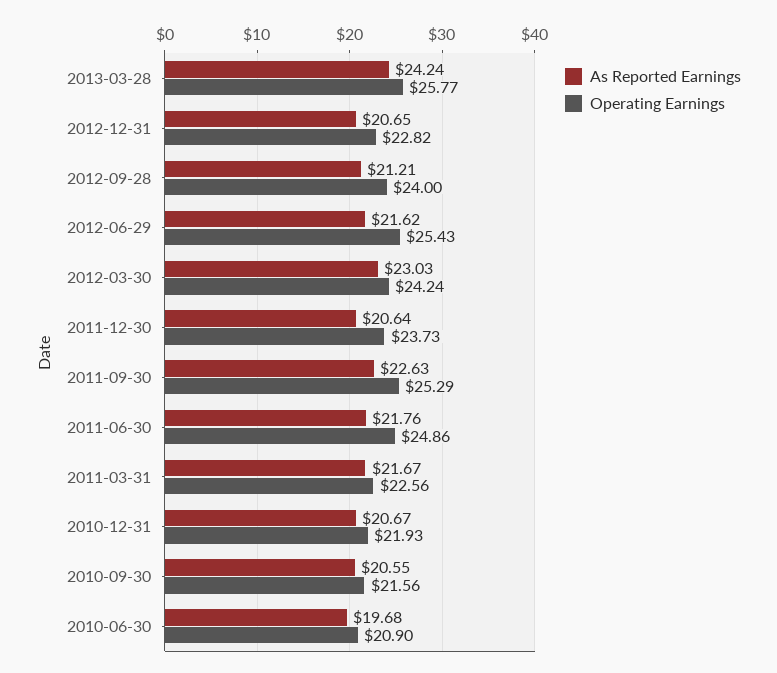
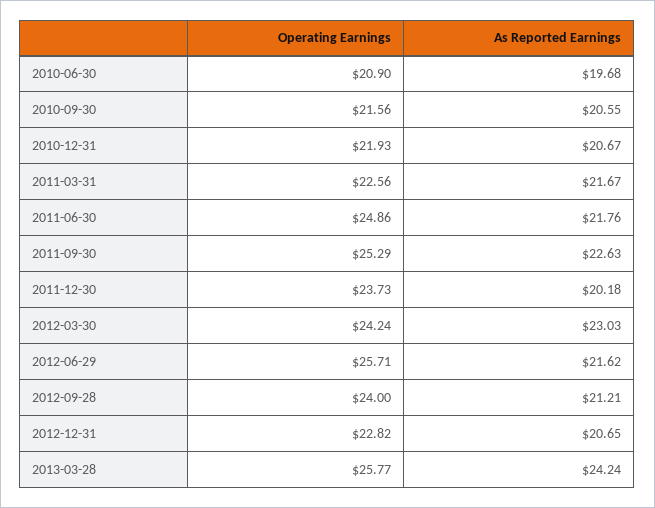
Operating Earnings, 2012-06-29: 25.43 -> 25.71
As Reported Earnings, 2011-12-30: 20.64 -> 20.18

